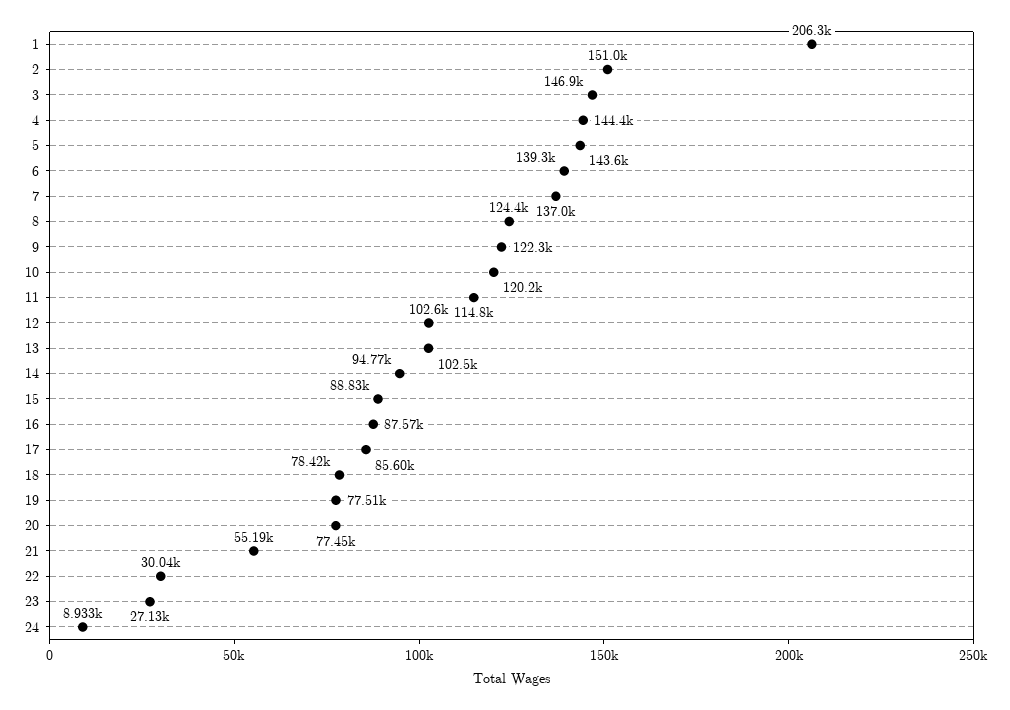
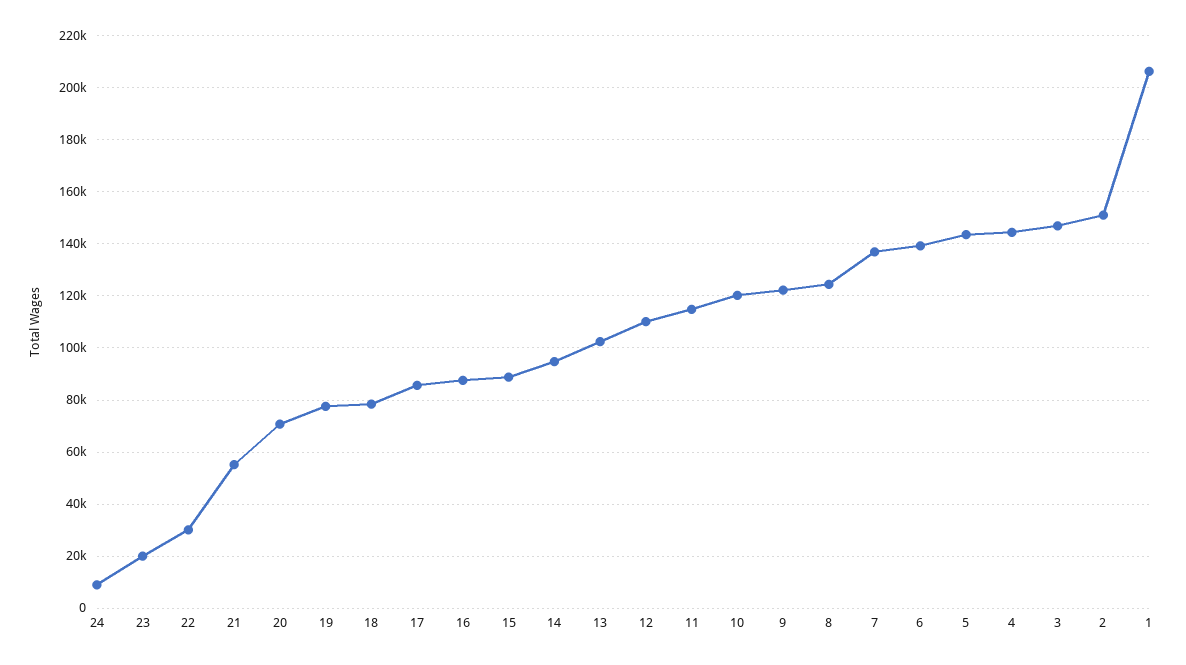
12: 102600 -> 110000
20: 77450 -> 70000
23: 27130 -> 20000

